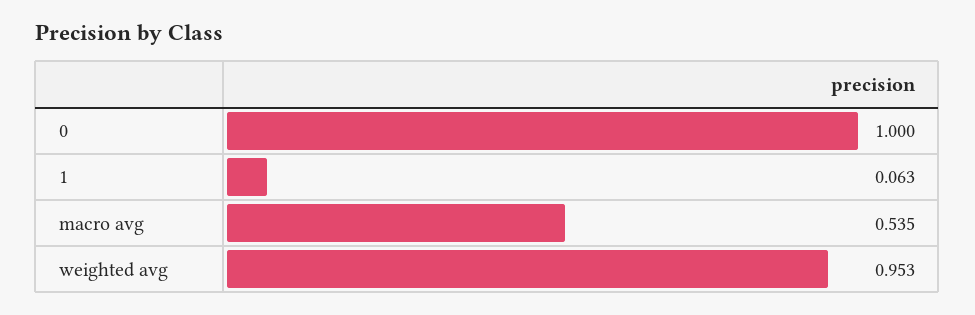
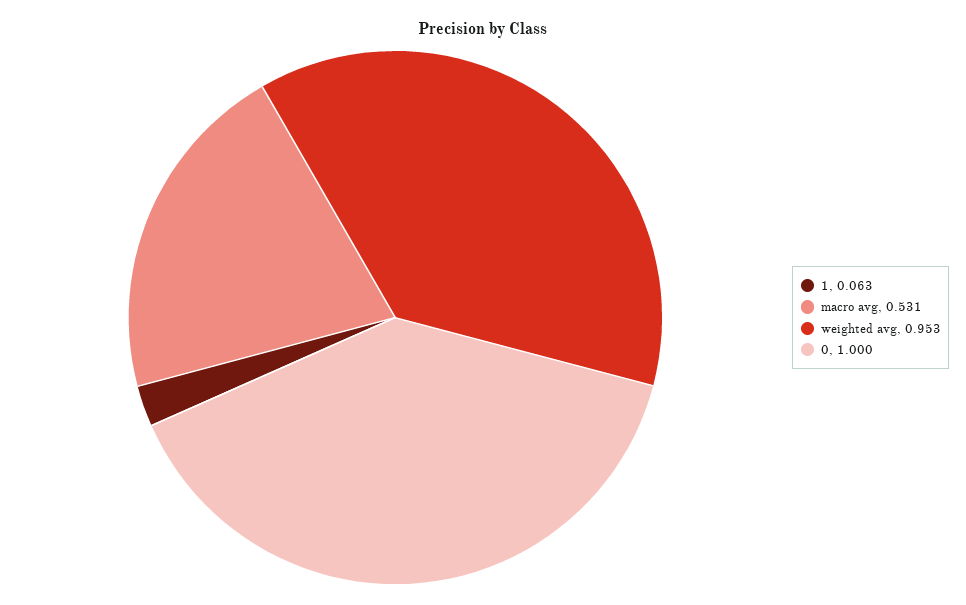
macro avg: 0.535 -> 0.531

